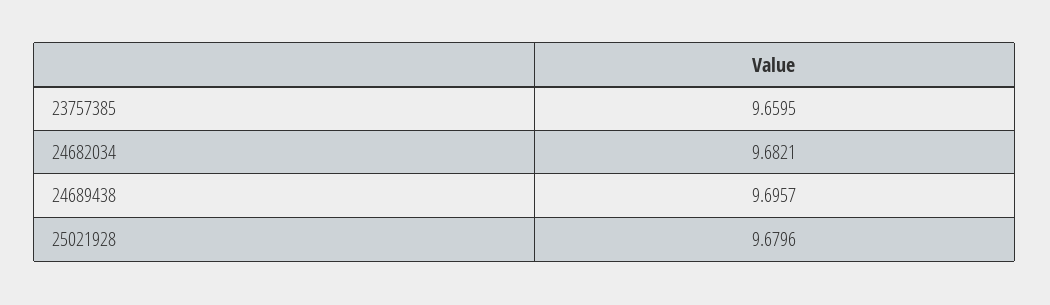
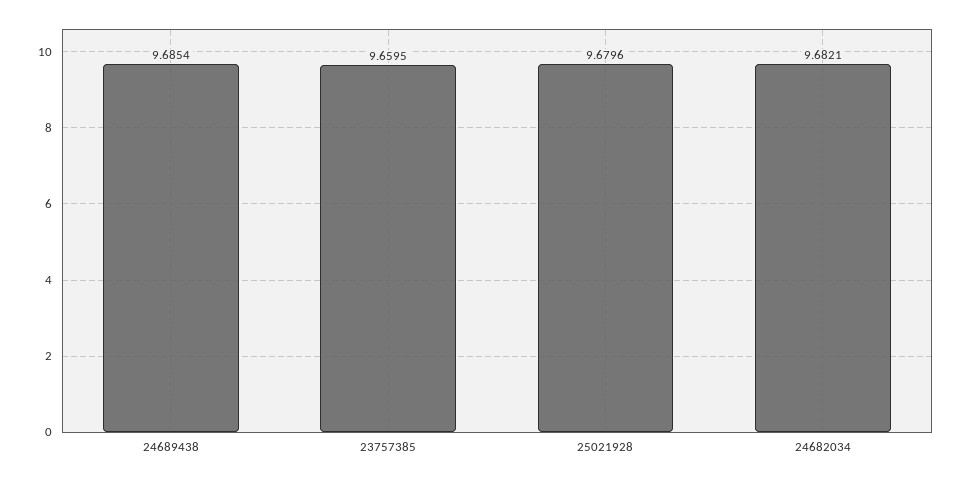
24689438: 9.6957 -> 9.6854

